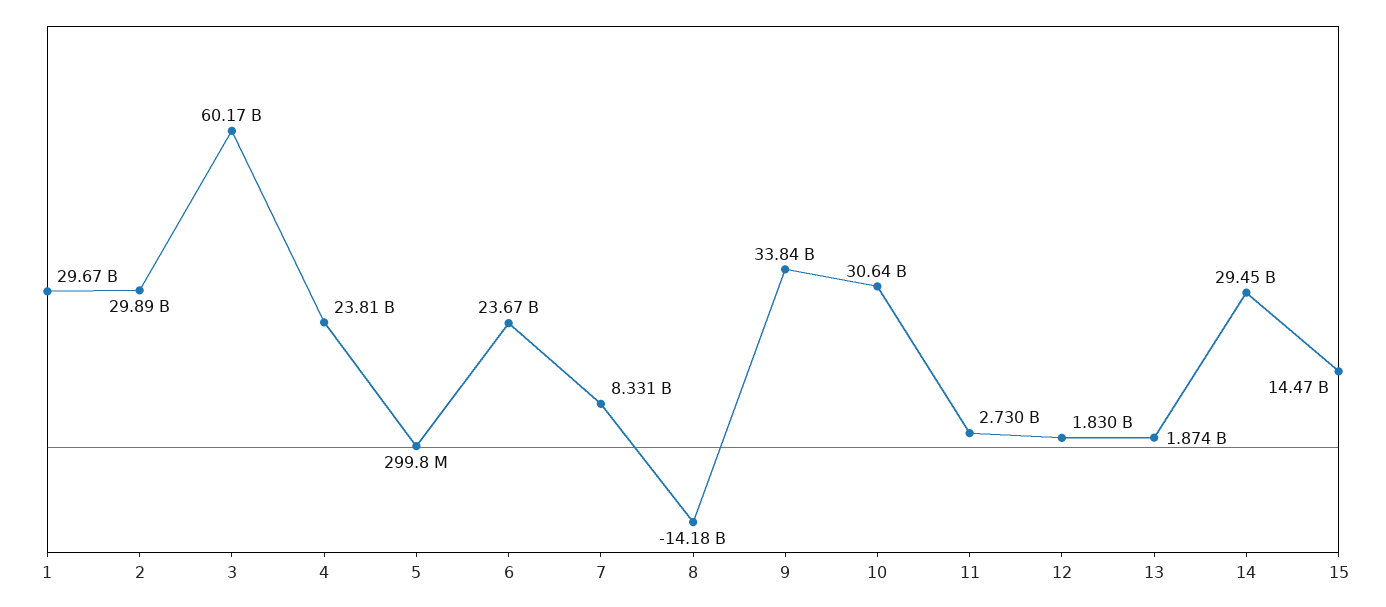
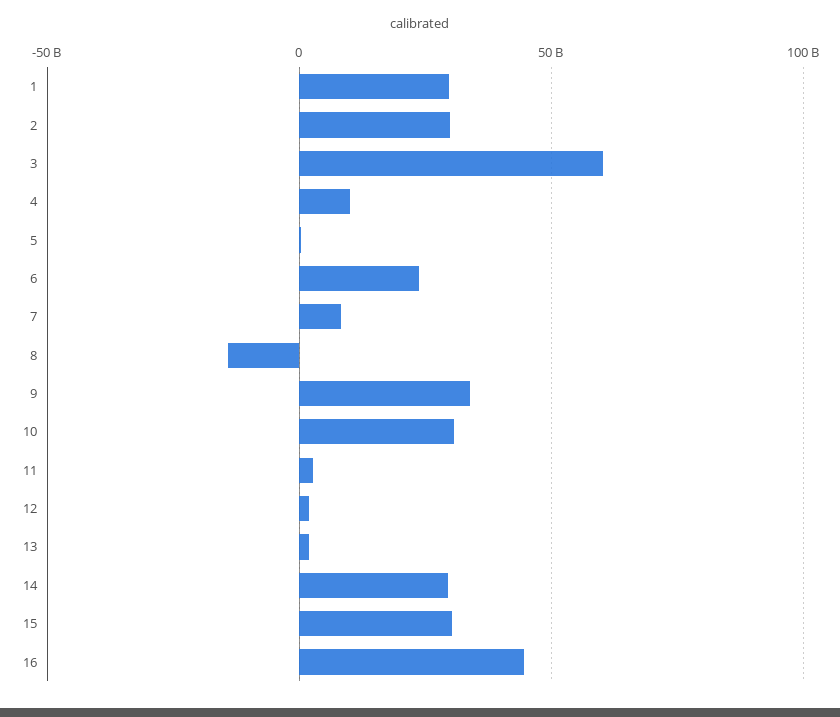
4: 23810000000 -> 10000000000
15: 14470000000 -> 30000000000
16: none -> 45000000000

